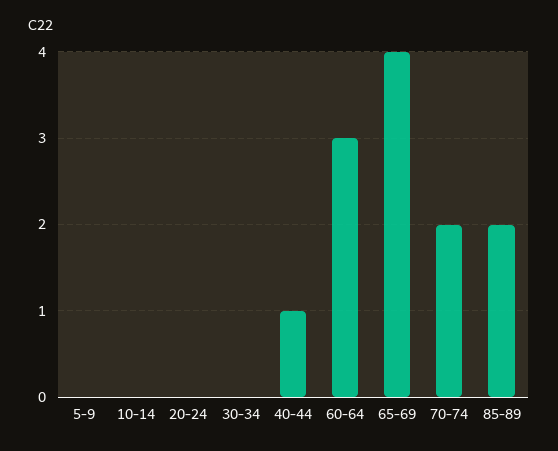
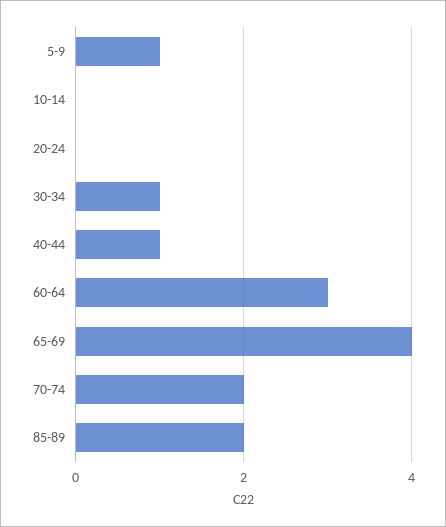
5-9: 0 -> 1
30-34: 0 -> 1

